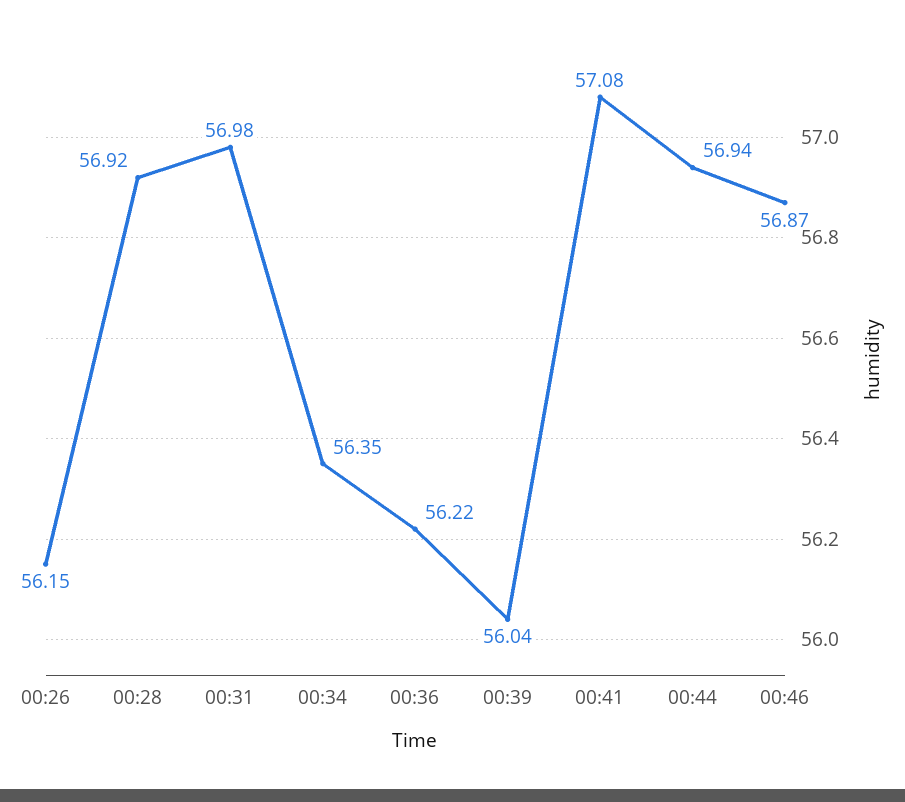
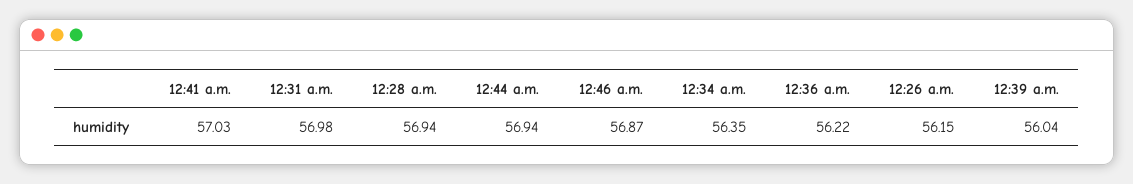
00:28: 56.92 -> 56.94
00:41: 57.08 -> 57.03

